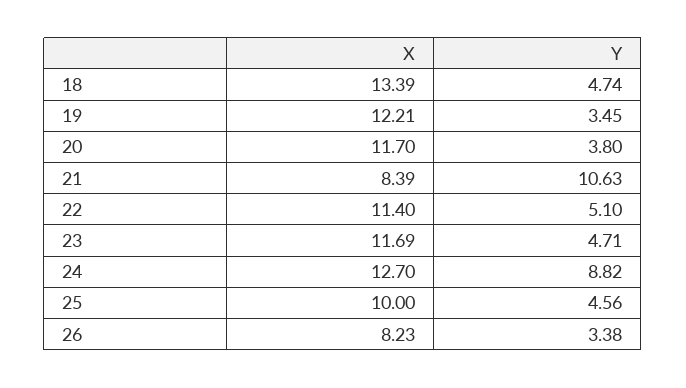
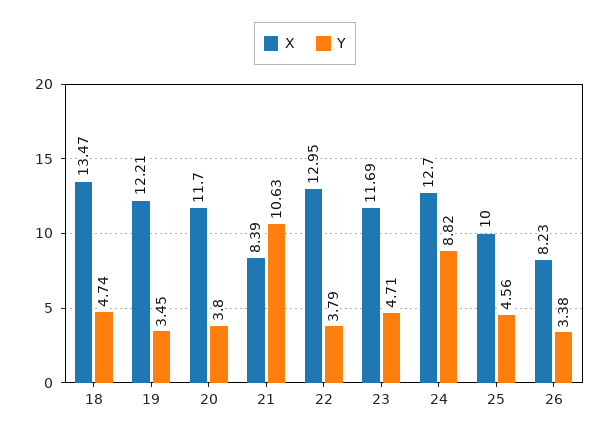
X, 18: 13.39 -> 13.47
X, 22: 11.4 -> 12.95
Y, 22: 5.1 -> 3.79

